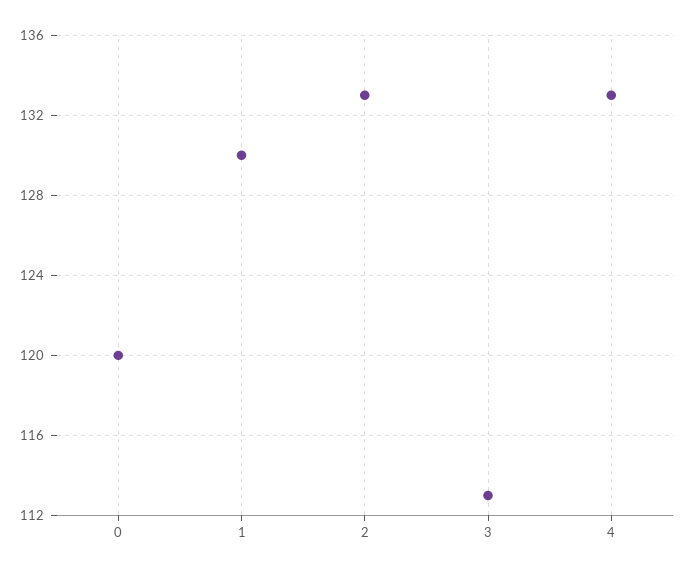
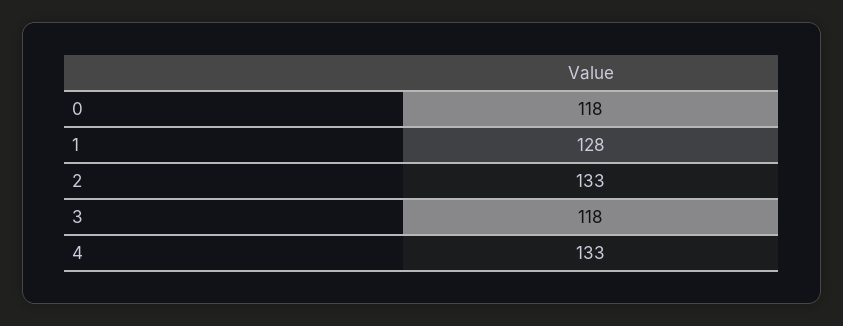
0: 120 -> 118
1: 130 -> 128
3: 113 -> 118

